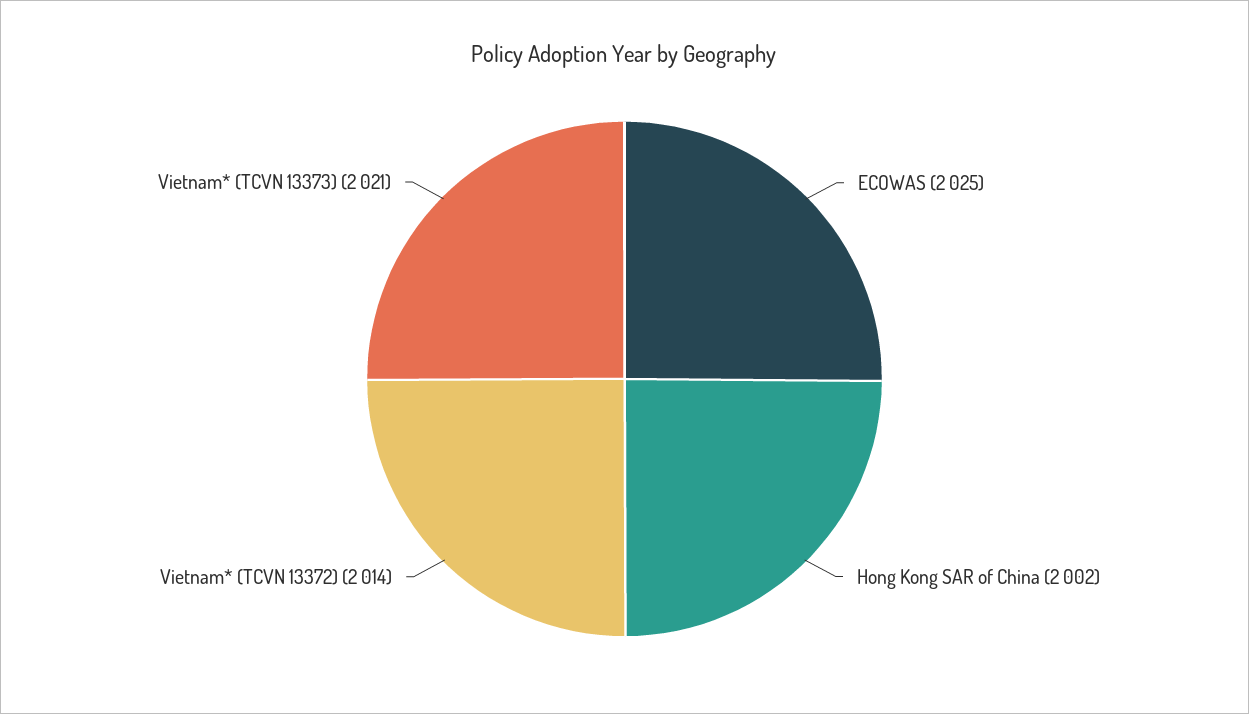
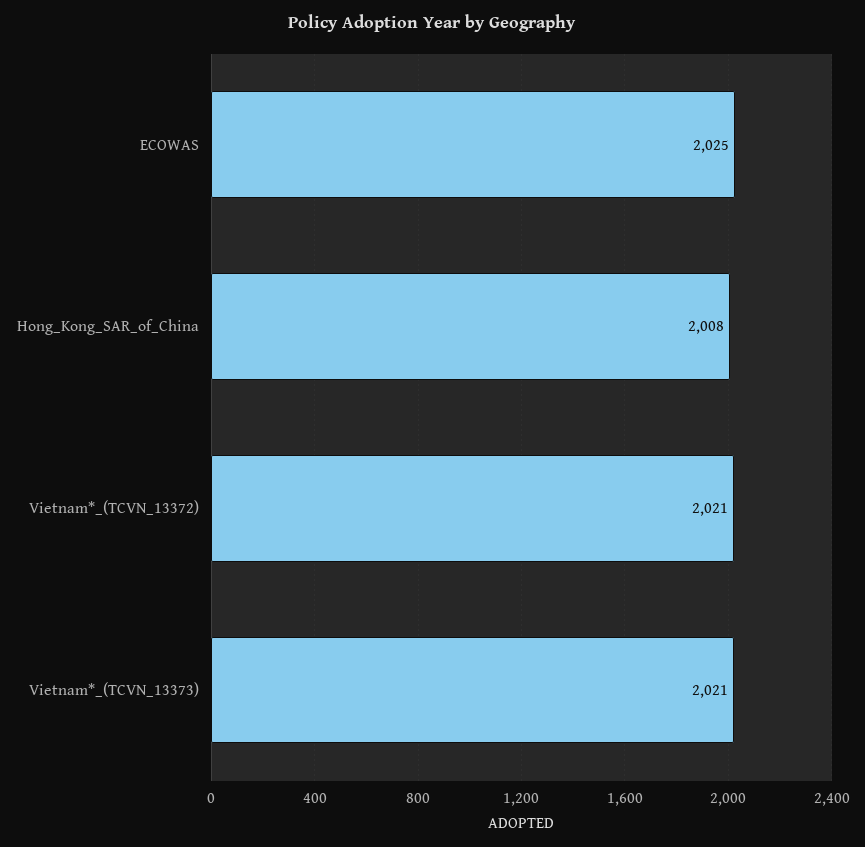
Hong Kong SAR of China: 2002 -> 2008
Vietnam* (TCVN 13372): 2014 -> 2021

